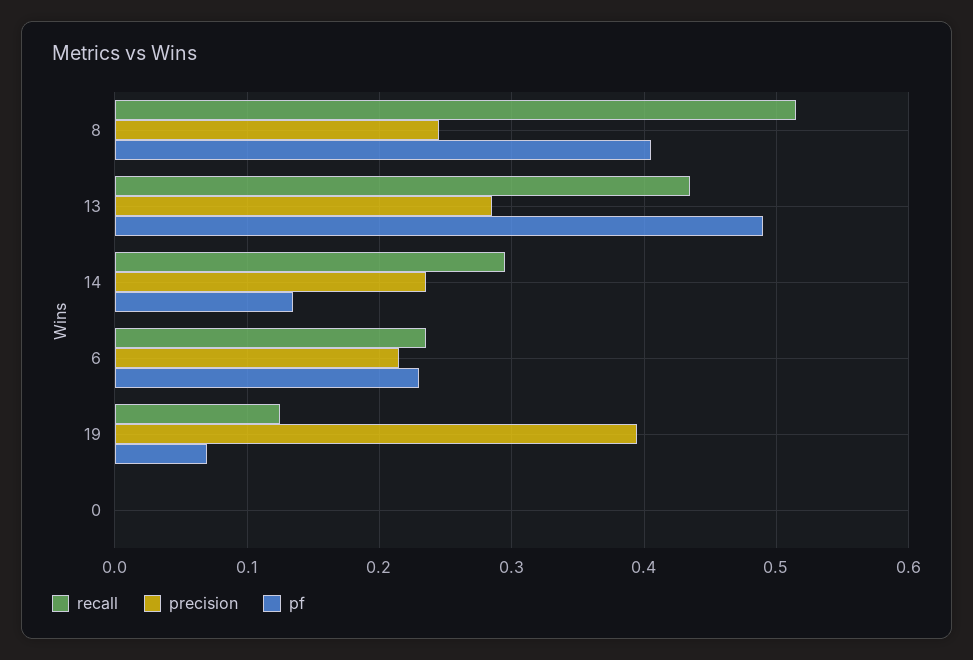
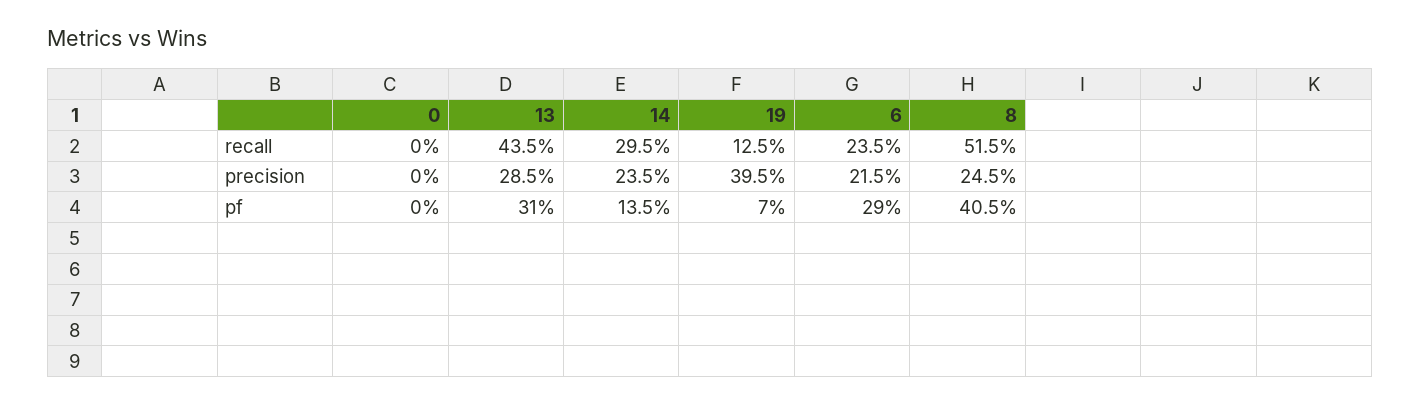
pf, 13: 0.49 -> 0.31
pf, 6: 0.23 -> 0.29

